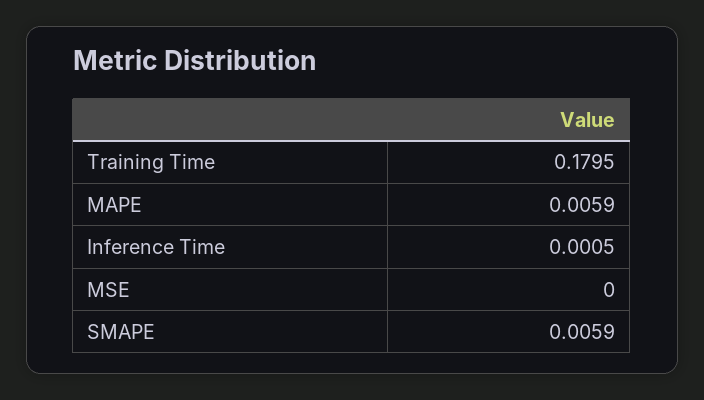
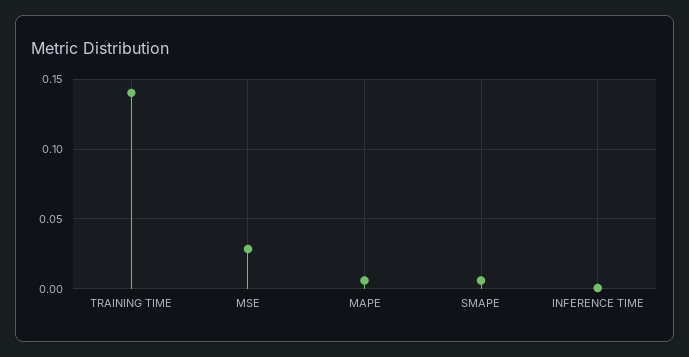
Training Time: 0.1795 -> 0.14
MSE: 0 -> 0.03

